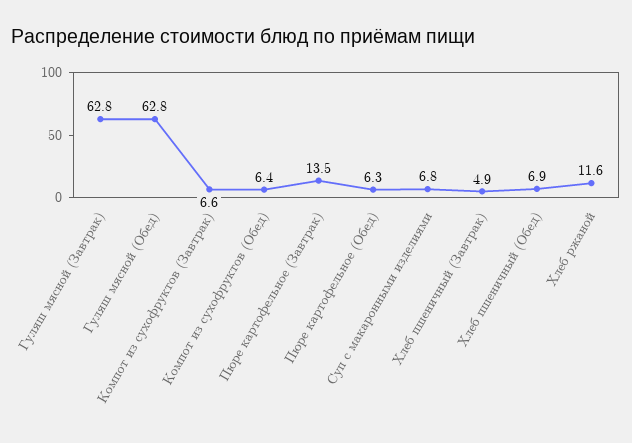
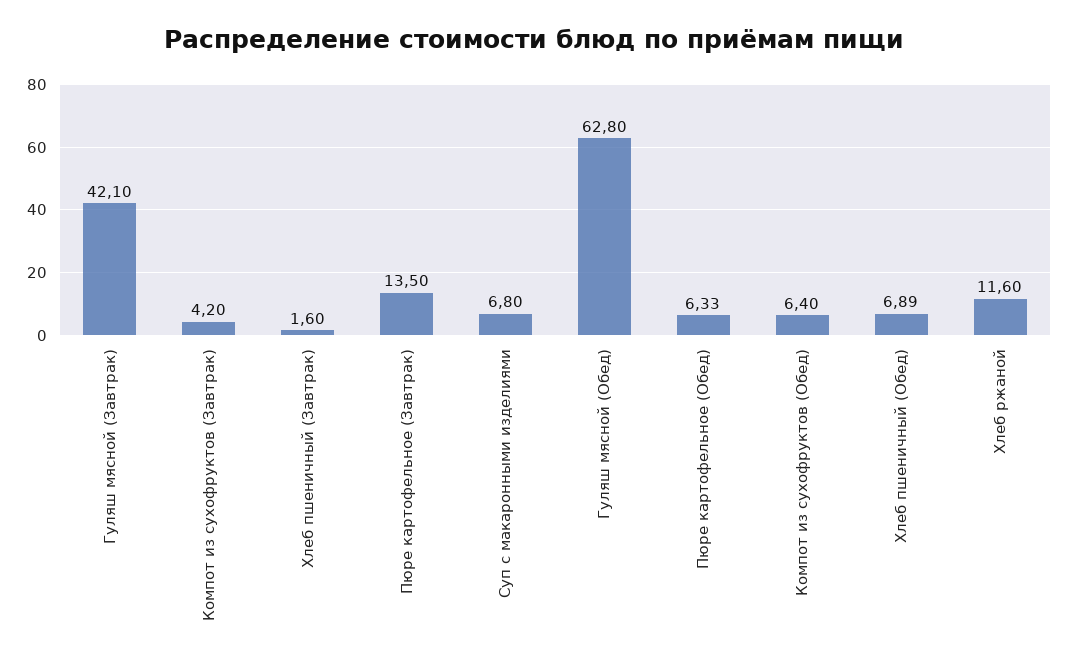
Гуляш мясной (Завтрак): 62.8 -> 42.1
Компот из сухофруктов (Завтрак): 6.6 -> 4.2
Хлеб пшеничный (Завтрак): 4.9 -> 1.6

